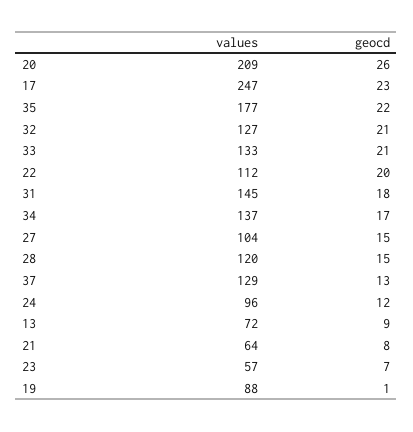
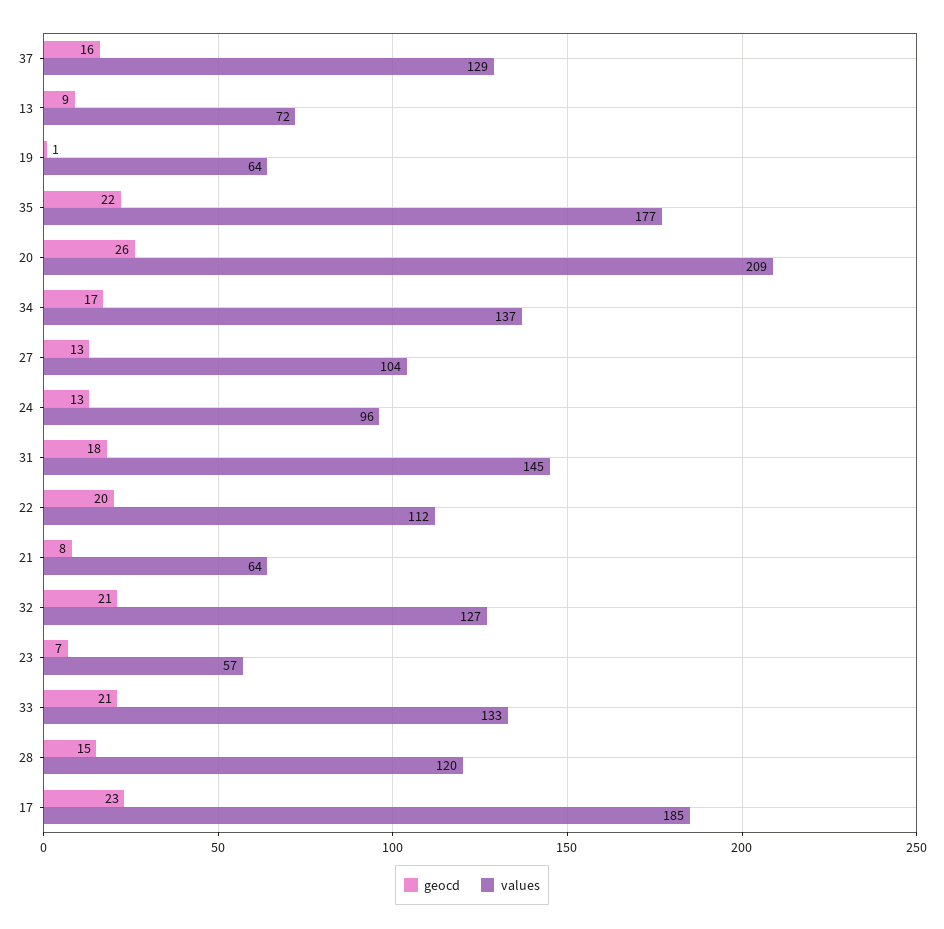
values, 17: 247 -> 185
geocd, 27: 15 -> 13
geocd, 37: 13 -> 16
geocd, 24: 12 -> 13
values, 19: 88 -> 64

